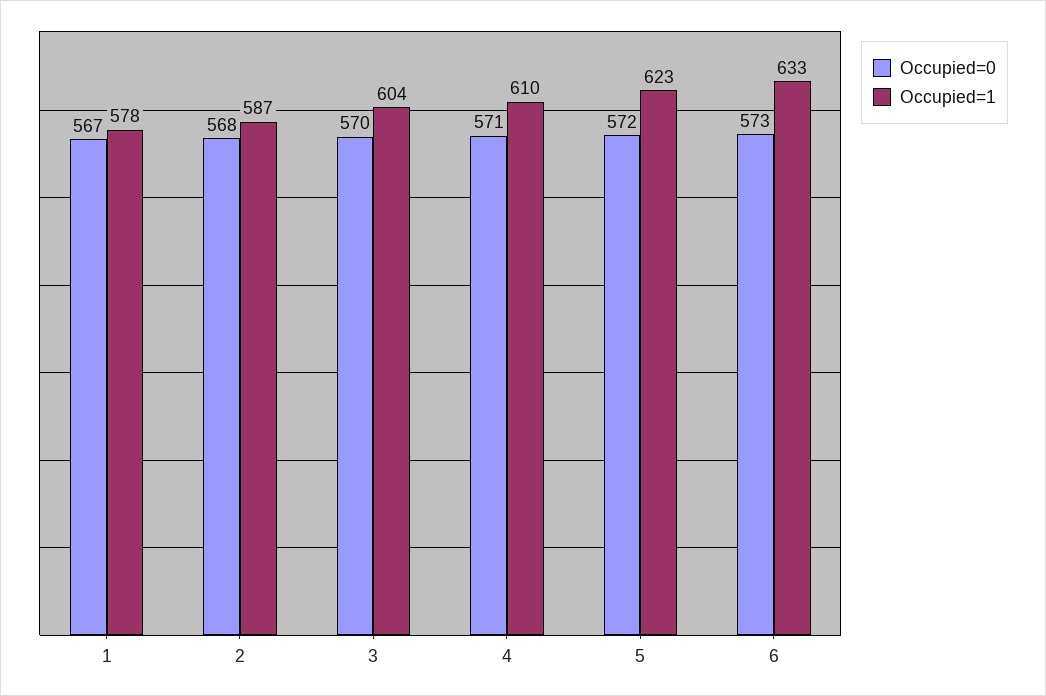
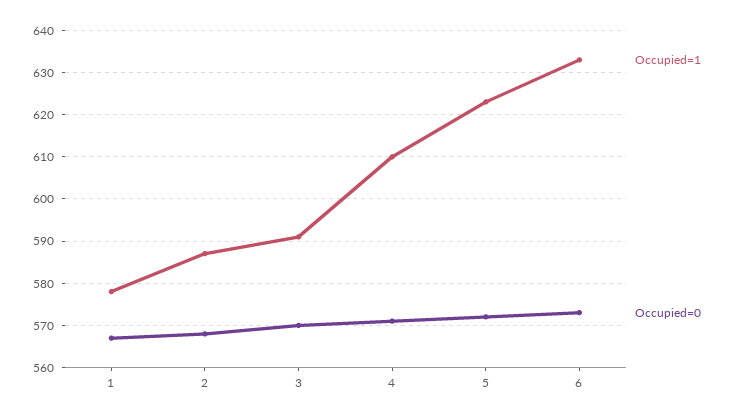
Occupied=1, 3: 604 -> 590

